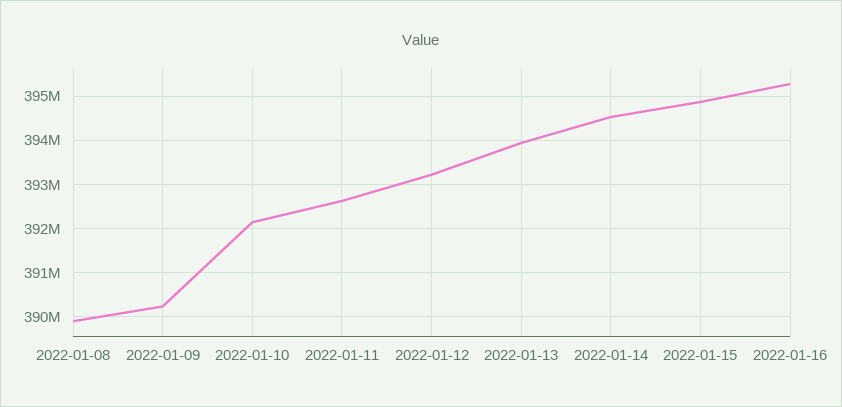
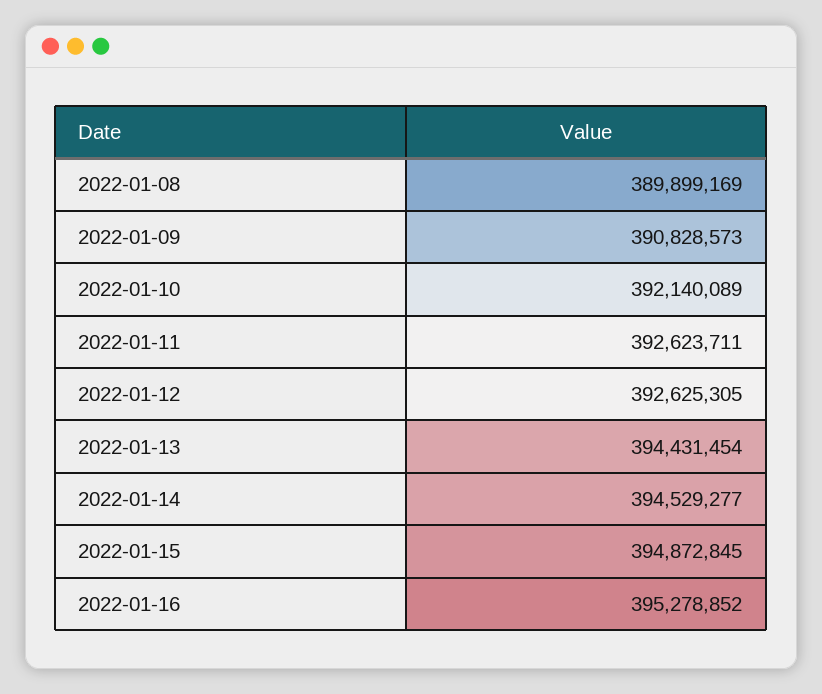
2022-01-09: 390200000 -> 390828573
2022-01-12: 393200000 -> 392625305
2022-01-13: 394000000 -> 394431454

